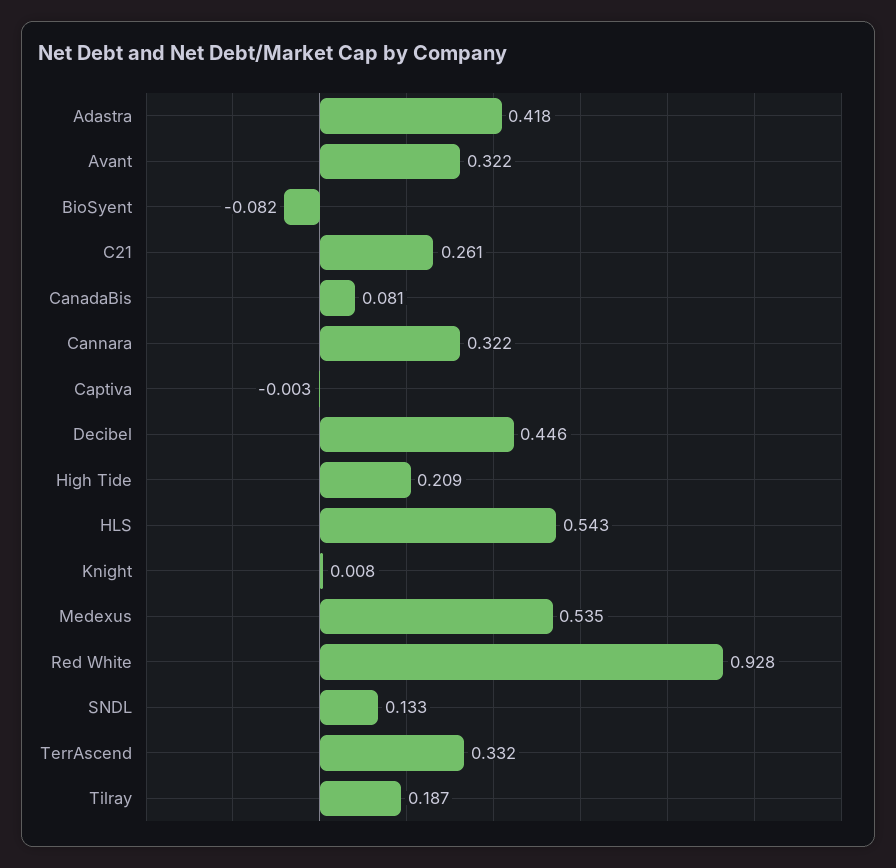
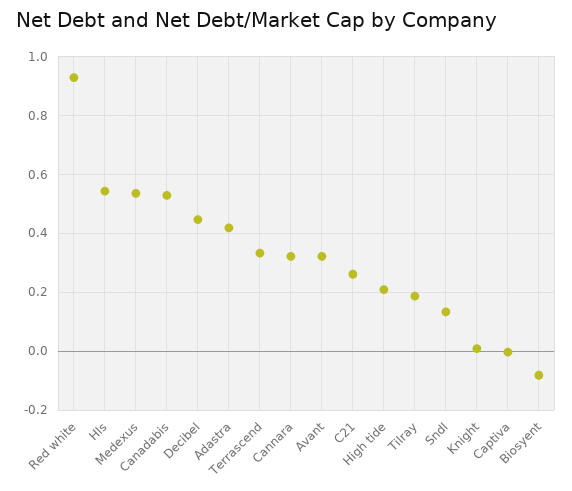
CanadaBis: 0.081 -> 0.525

